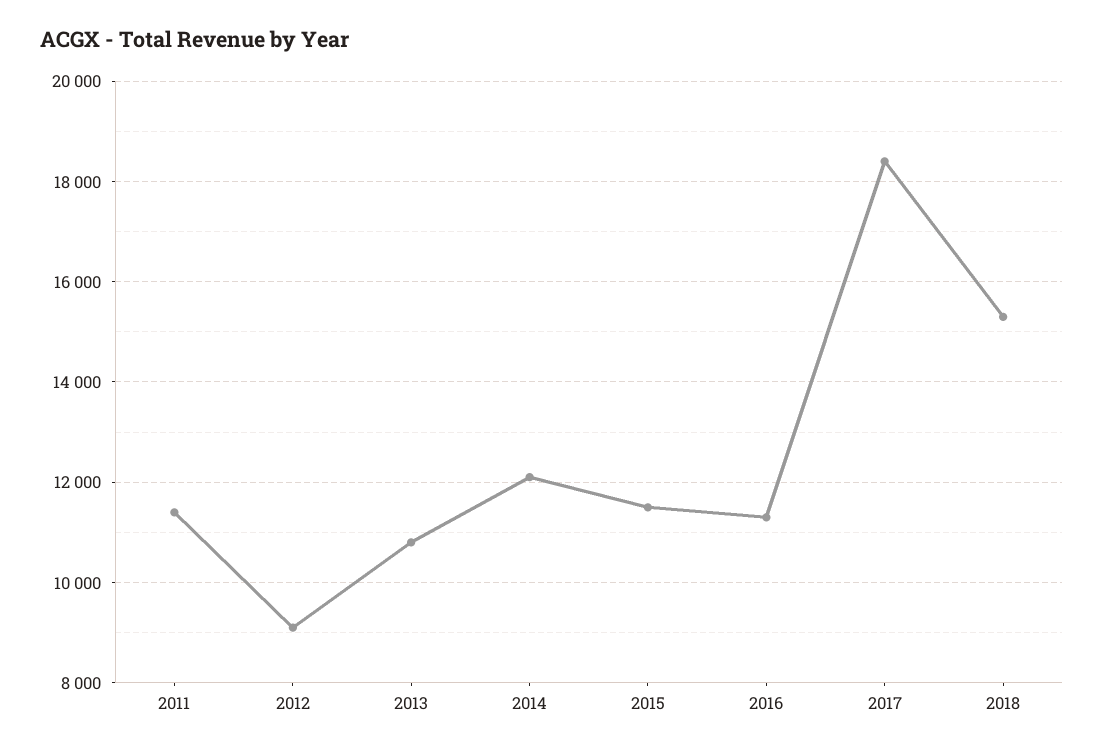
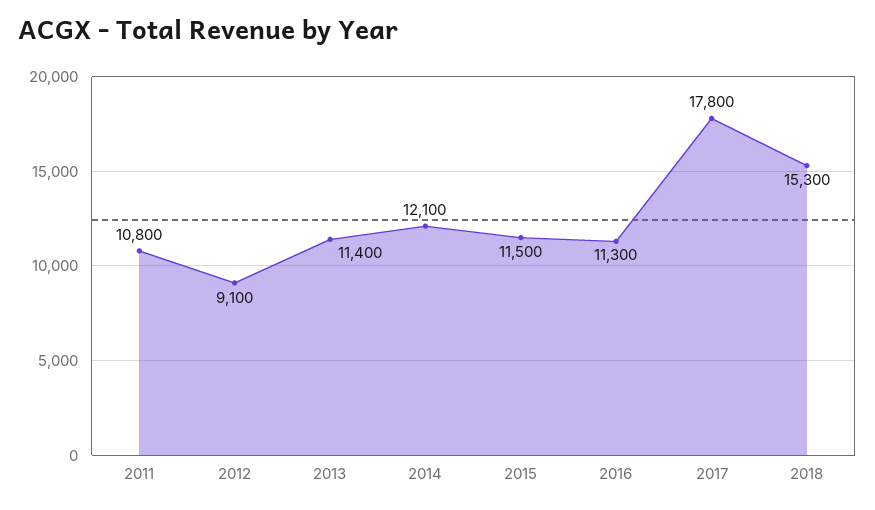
2011: 11400 -> 10800
2013: 10800 -> 11400
2017: 18400 -> 17800

